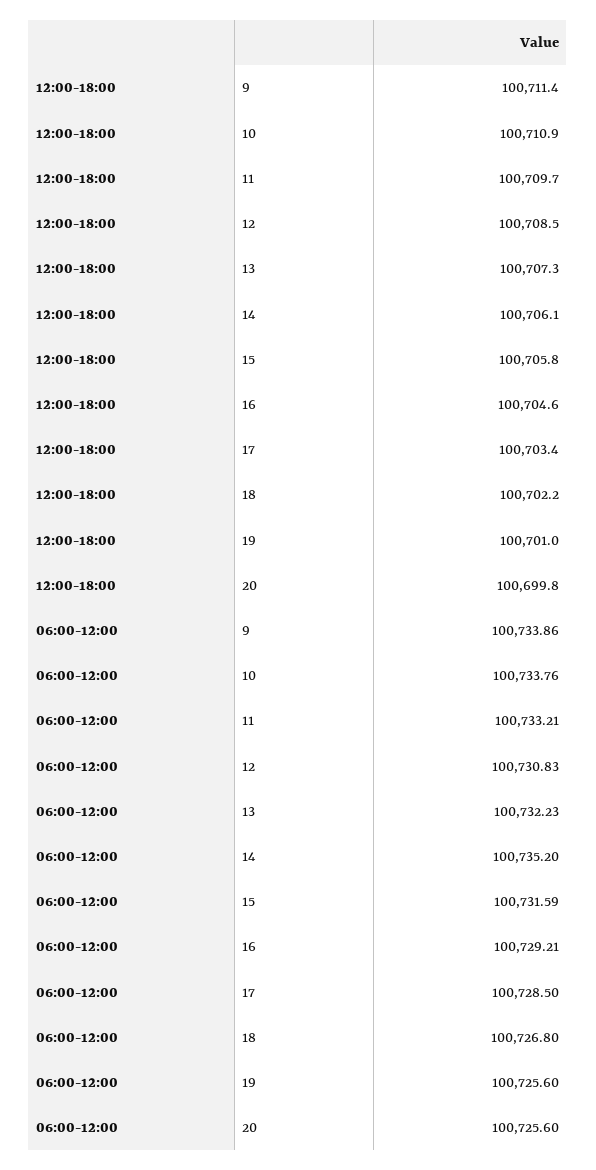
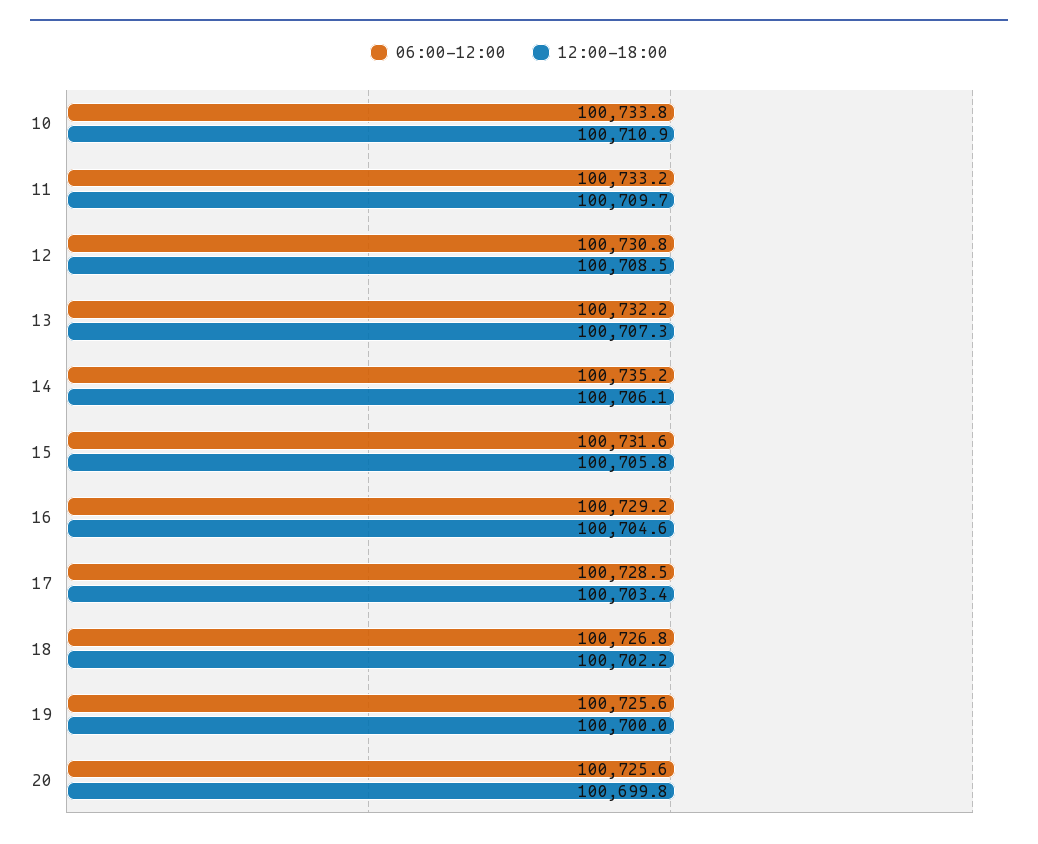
12:00-18:00, 9: 100711.4 -> none
12:00-18:00, 19: 100701 -> 100700
06:00-12:00, 9: 100733.86 -> none

